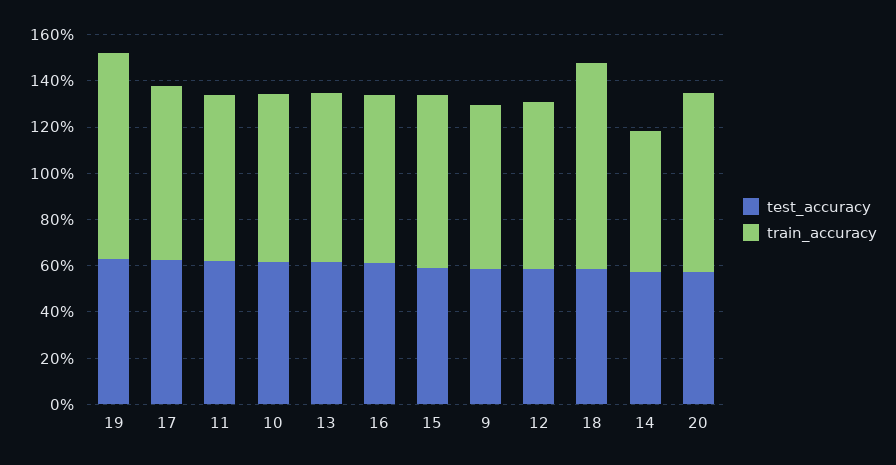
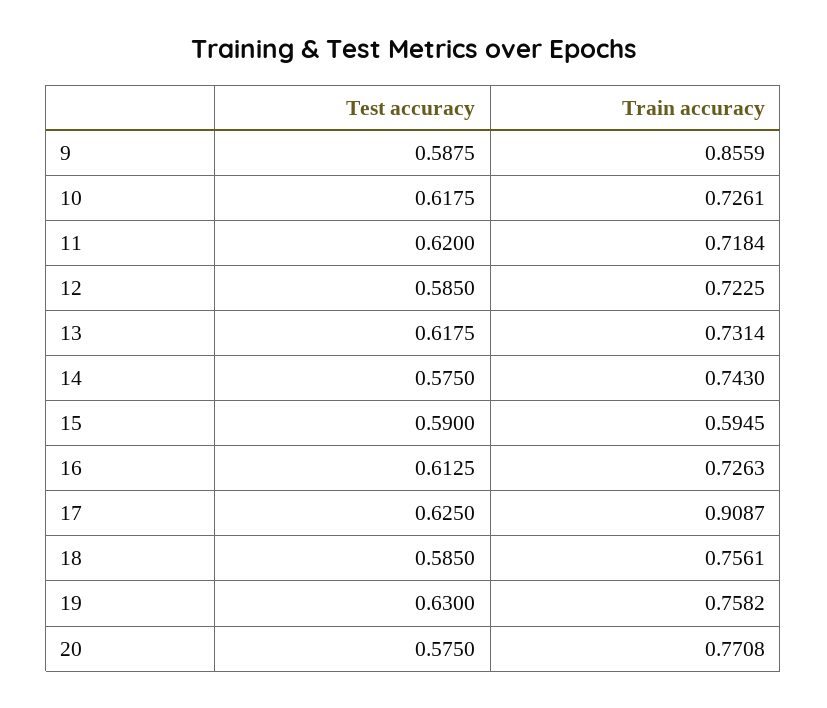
train_accuracy, 19: 0.9 -> 0.7582
train_accuracy, 17: 0.75 -> 0.9087
train_accuracy, 15: 0.75 -> 0.5945
train_accuracy, 9: 0.7 -> 0.8559
train_accuracy, 18: 0.9 -> 0.7561
train_accuracy, 14: 0.6 -> 0.743

